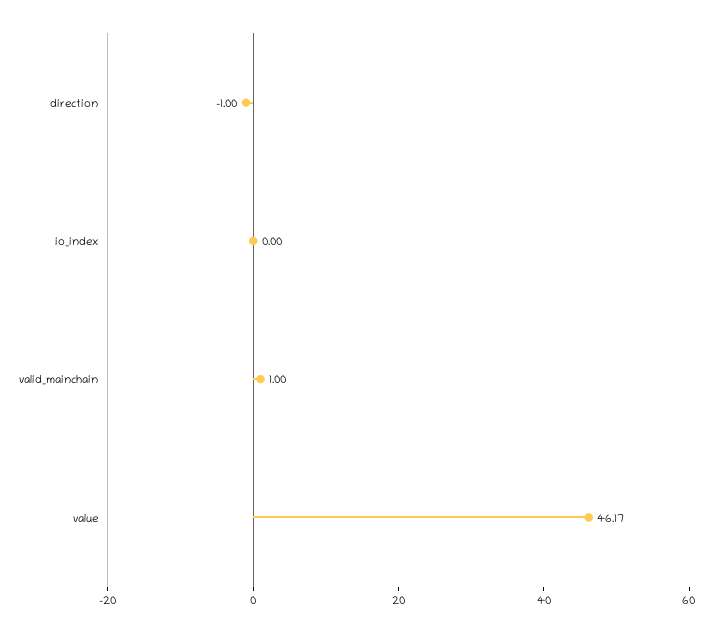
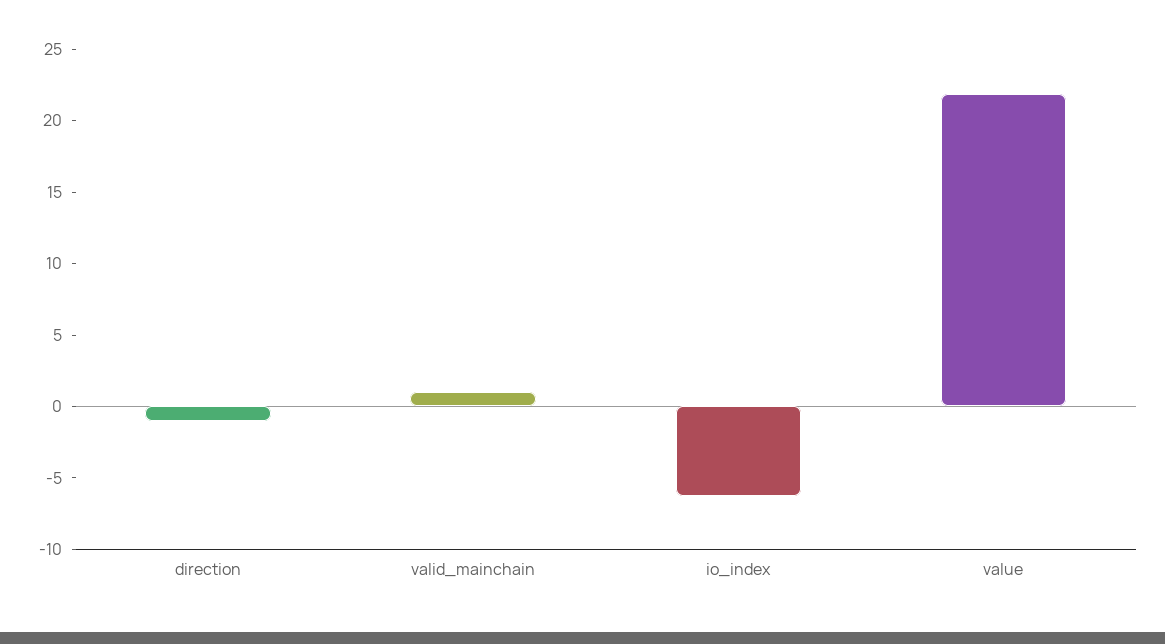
io_index: 0 -> -6
value: 46.17 -> 22

